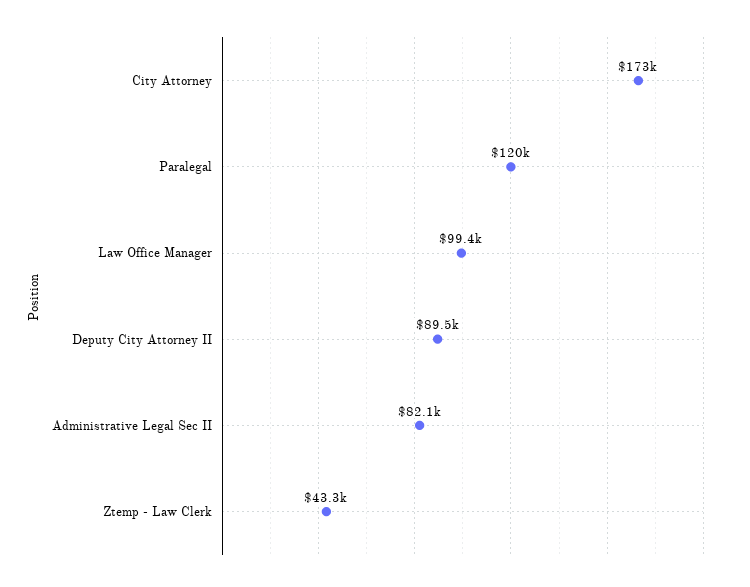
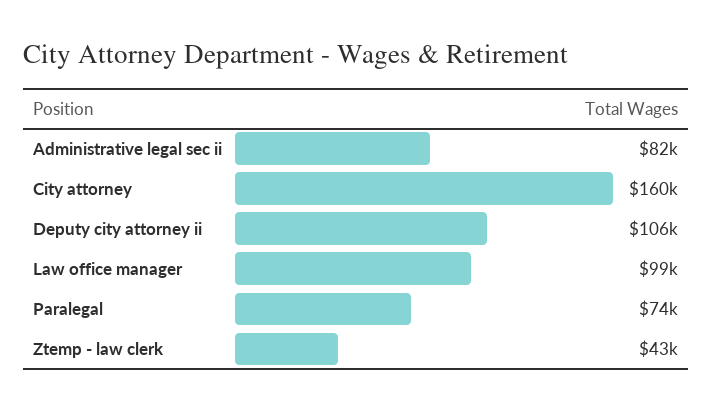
City Attorney: 173000 -> 160000
Paralegal: 120000 -> 74000
Deputy City Attorney II: 89500 -> 106000

